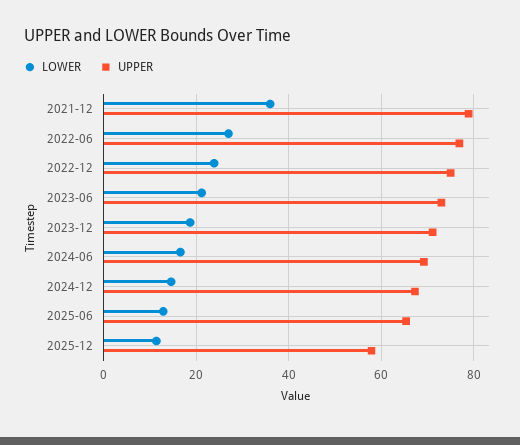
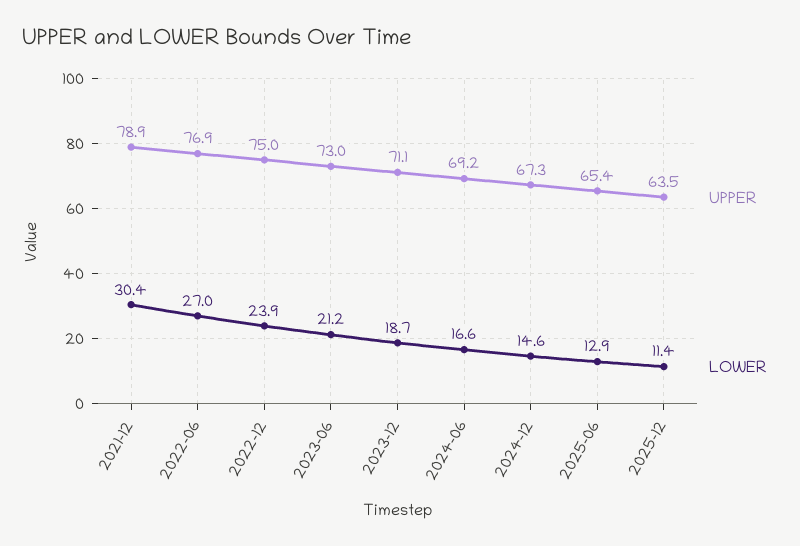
LOWER, 2021-12: 36 -> 30.4
UPPER, 2025-12: 58 -> 63.5

